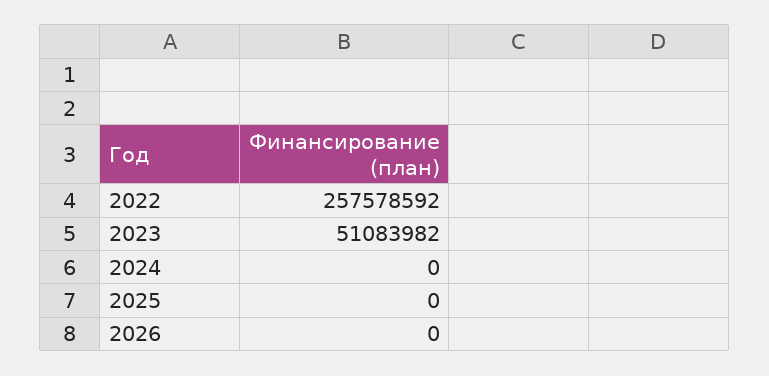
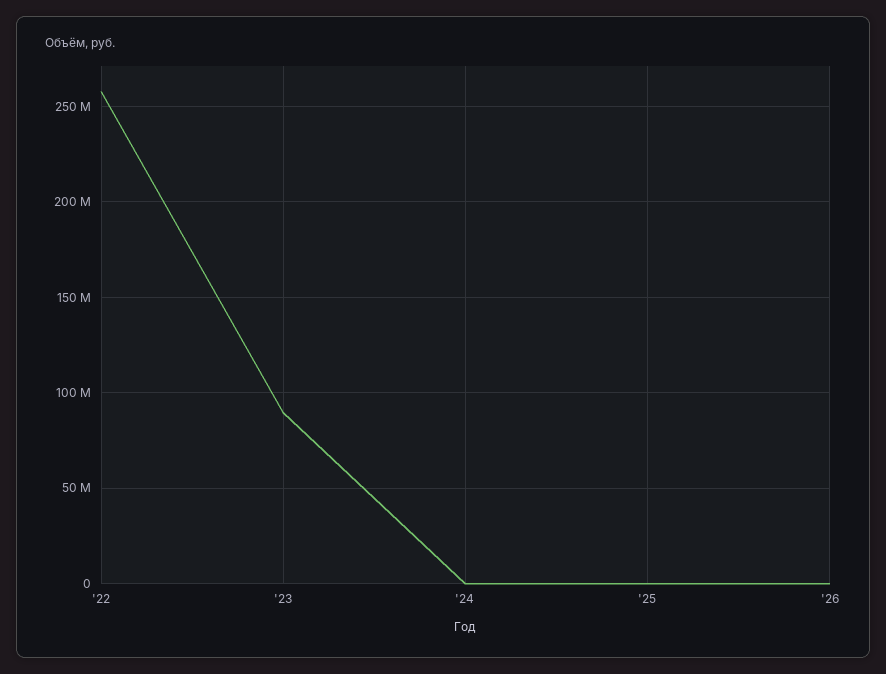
2023: 51083982 -> 90000000

